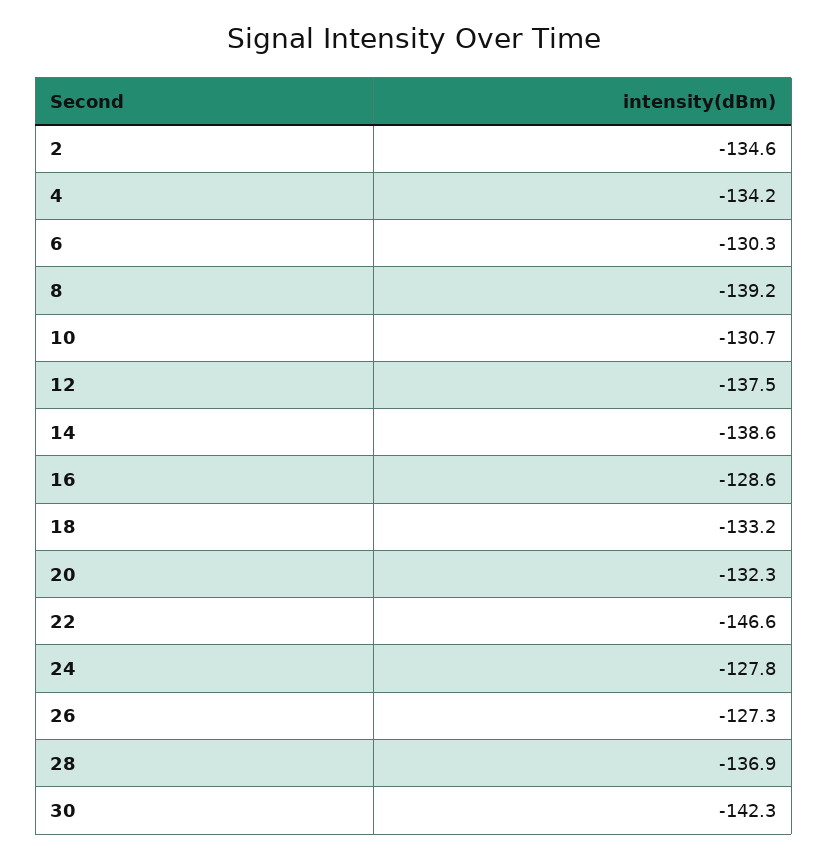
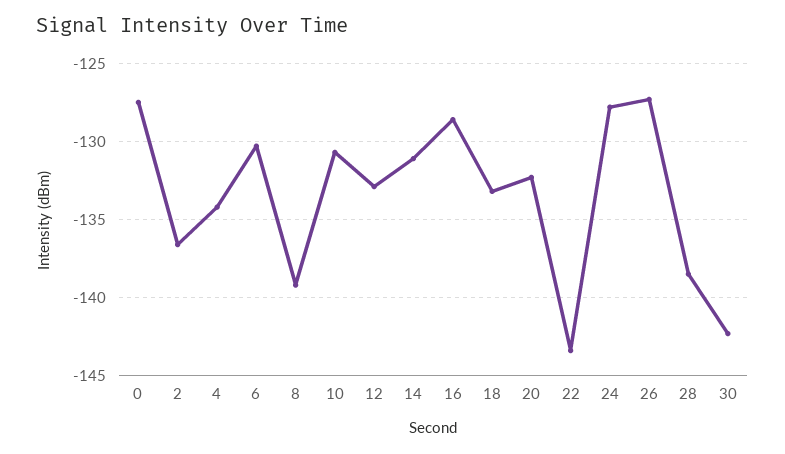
2: -134.6 -> -136.5
12: -137.5 -> -133
14: -138.6 -> -131
22: -146.6 -> -143.5
28: -136.9 -> -138.5
0: none -> -127.5

